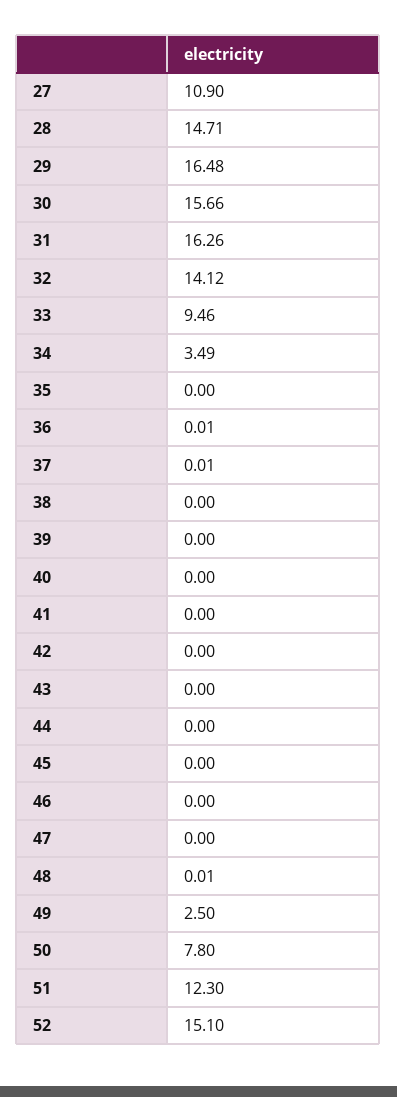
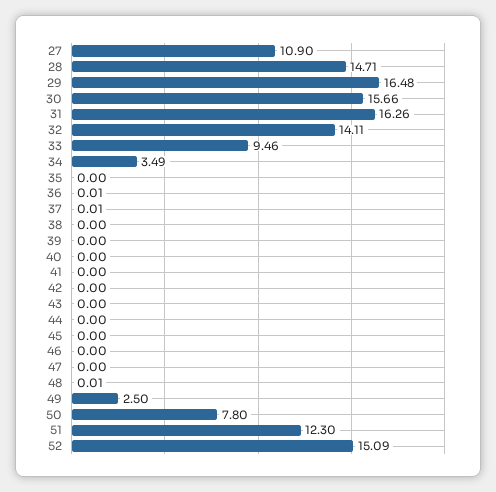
32: 14.12 -> 14.11
52: 15.1 -> 15.09

